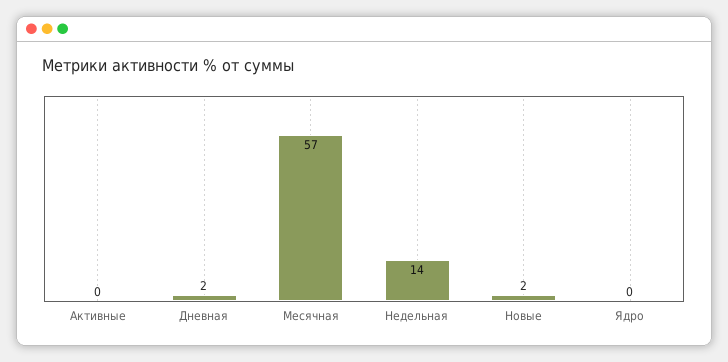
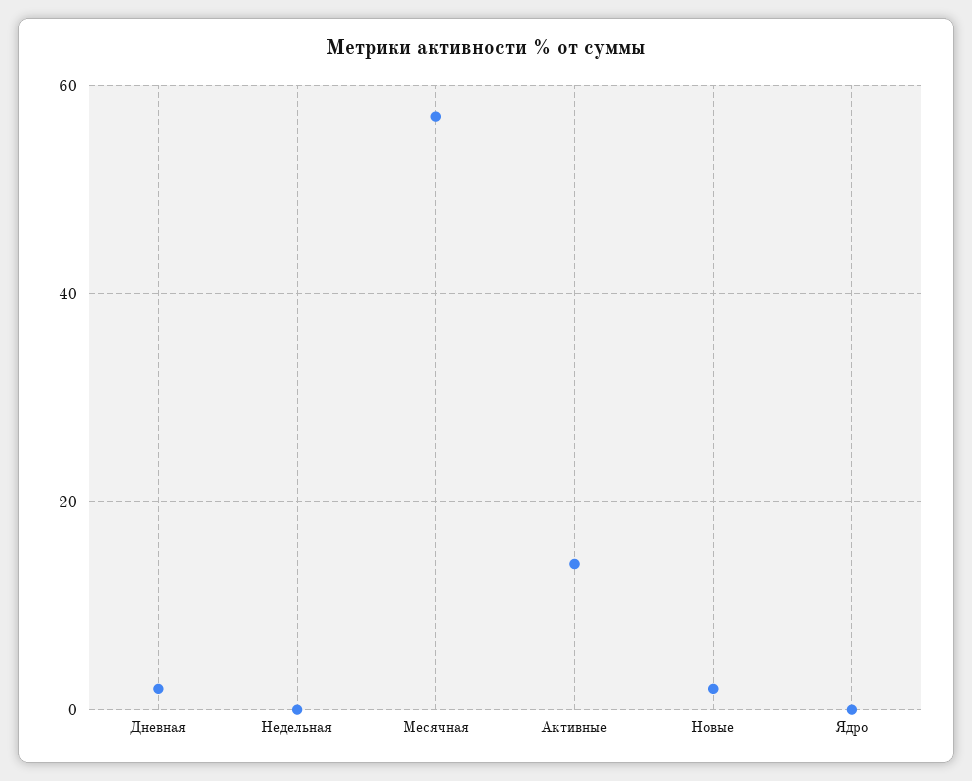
Активные: 0 -> 15
Недельная: 14 -> 0

